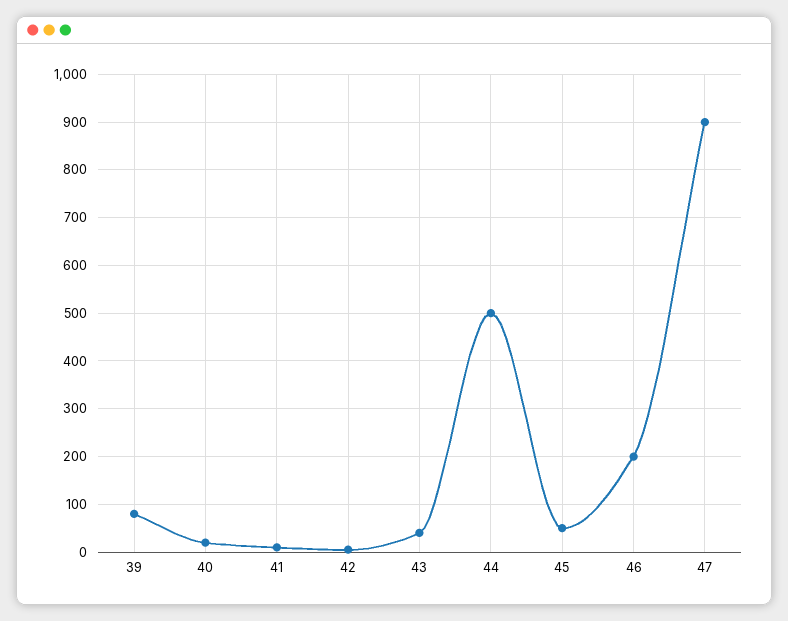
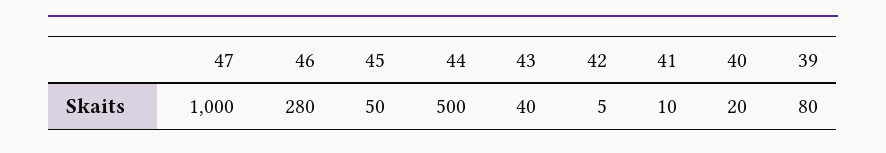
46: 200 -> 280
47: 900 -> 1000

